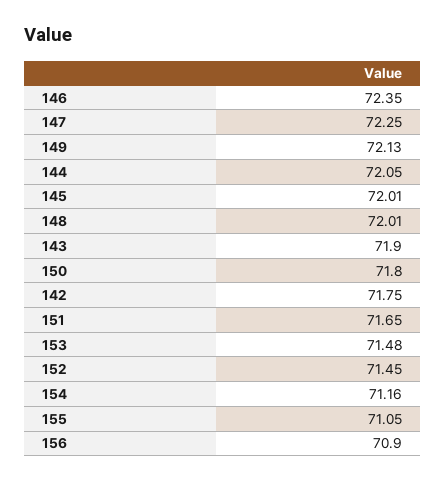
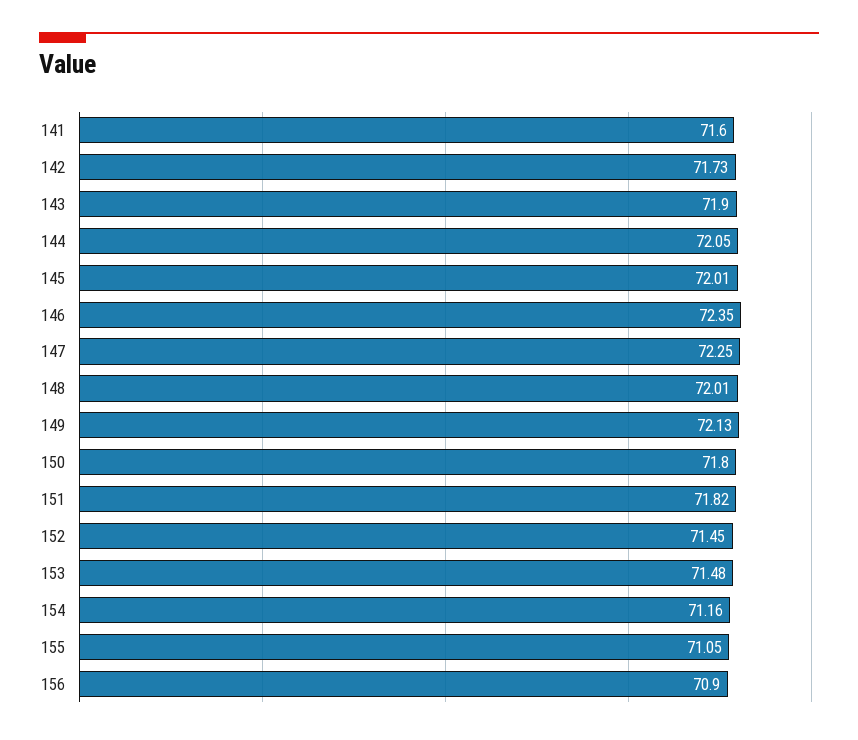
142: 71.75 -> 71.73
151: 71.65 -> 71.82
141: none -> 71.6

